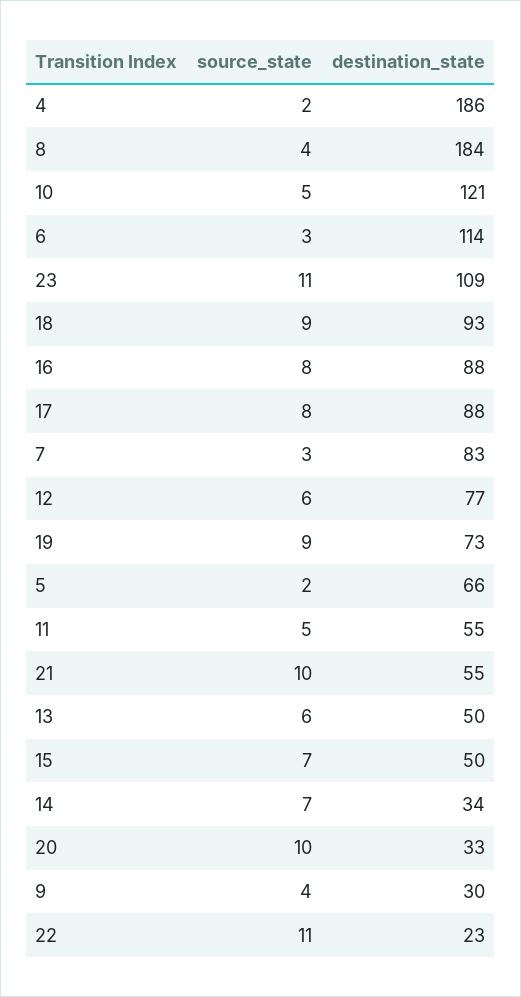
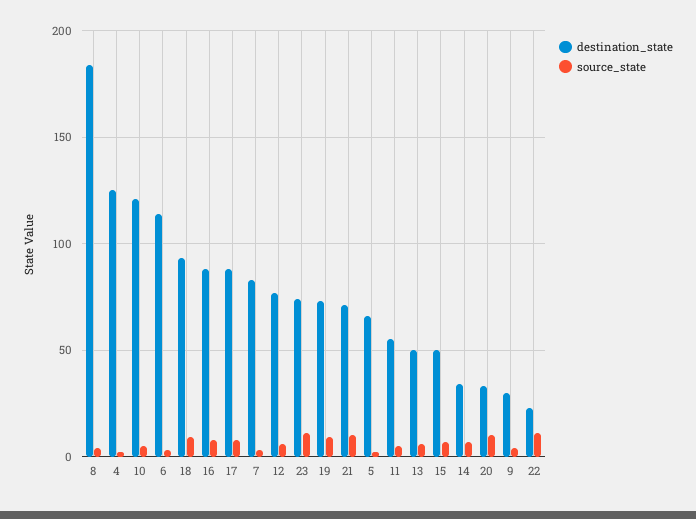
destination_state, 4: 186 -> 125
destination_state, 23: 109 -> 75
destination_state, 21: 55 -> 70

